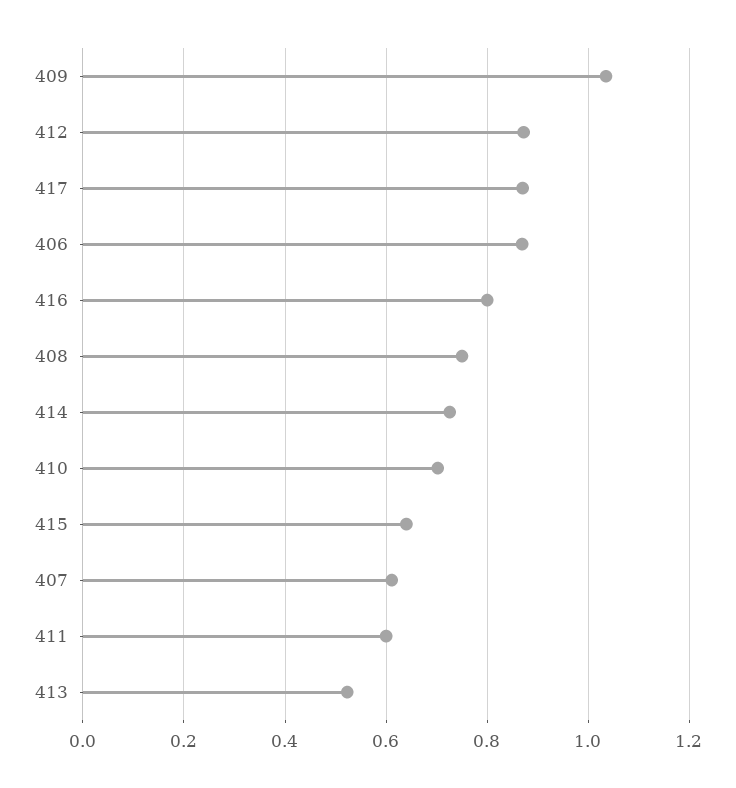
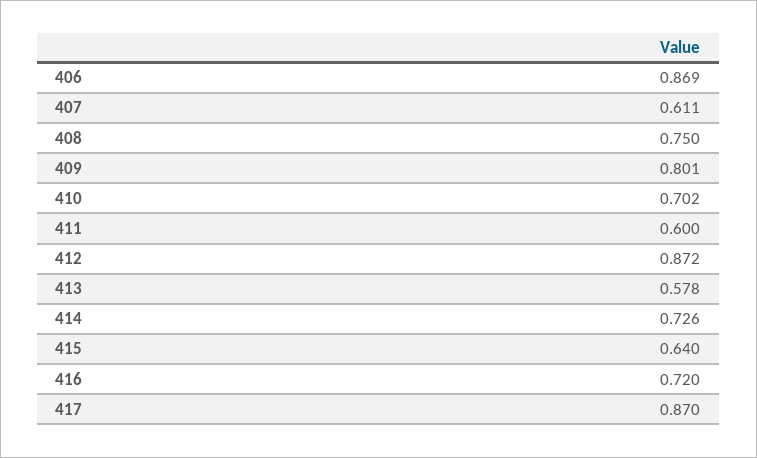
409: 1.04 -> 0.801
416: 0.8 -> 0.72
413: 0.52 -> 0.578

